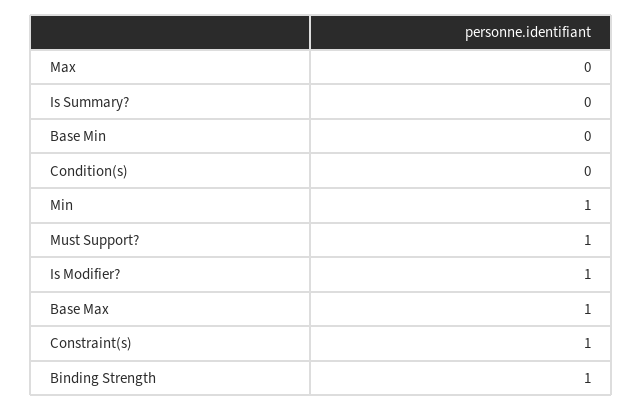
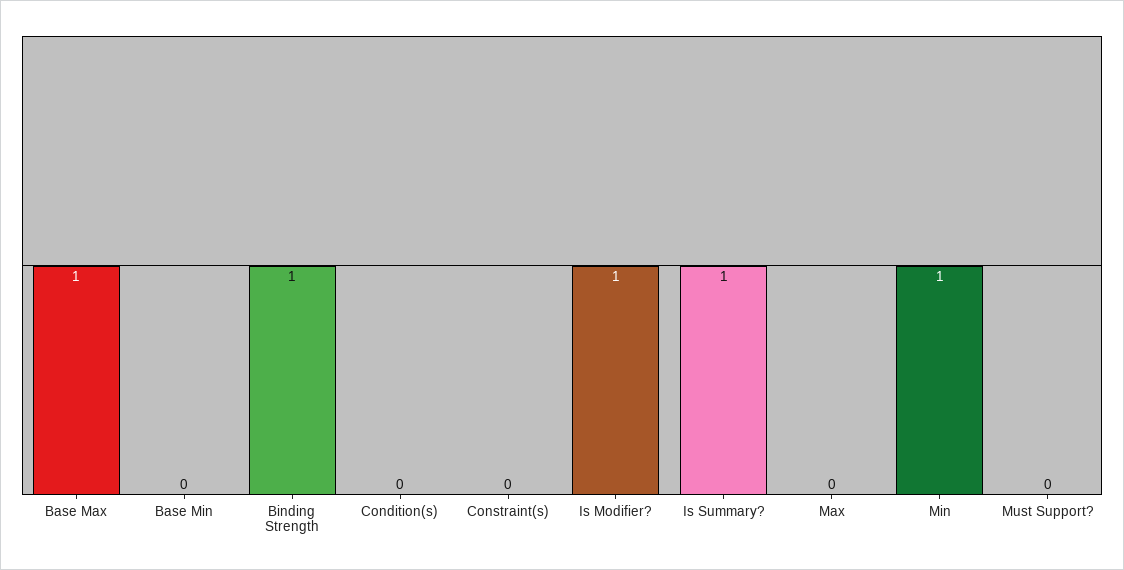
Is Summary?: 0 -> 1
Must Support?: 1 -> 0
Constraint(s): 1 -> 0

